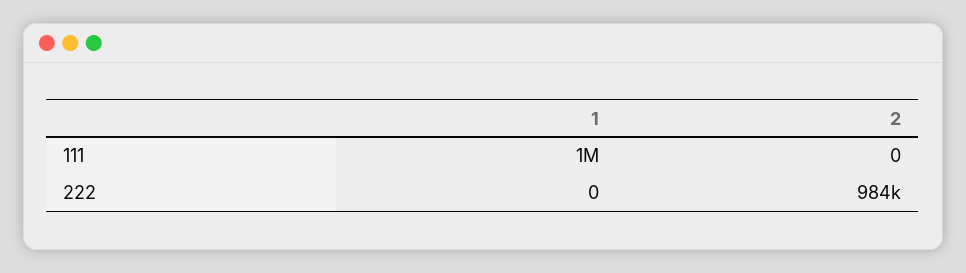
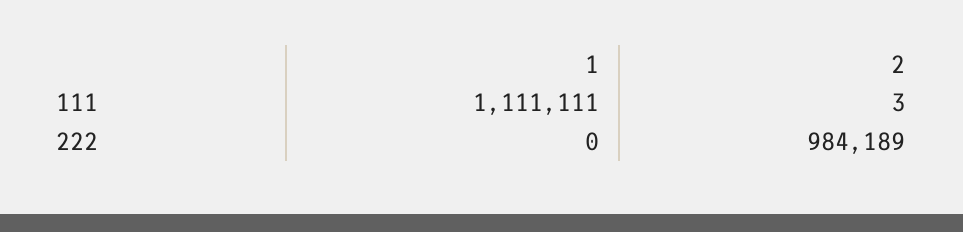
1, 111: 1000000 -> 1111111
2, 111: 0 -> 3

